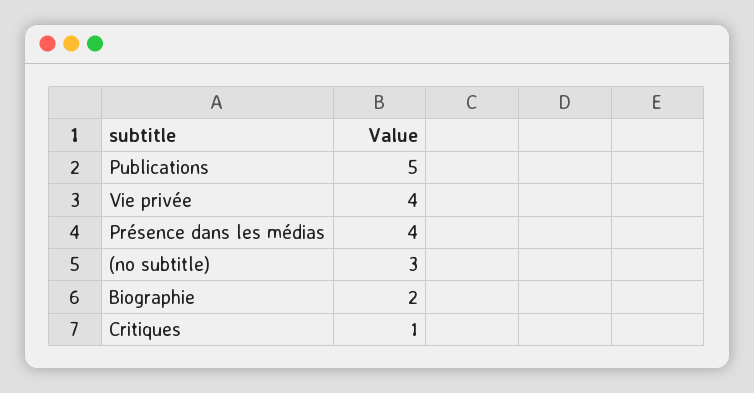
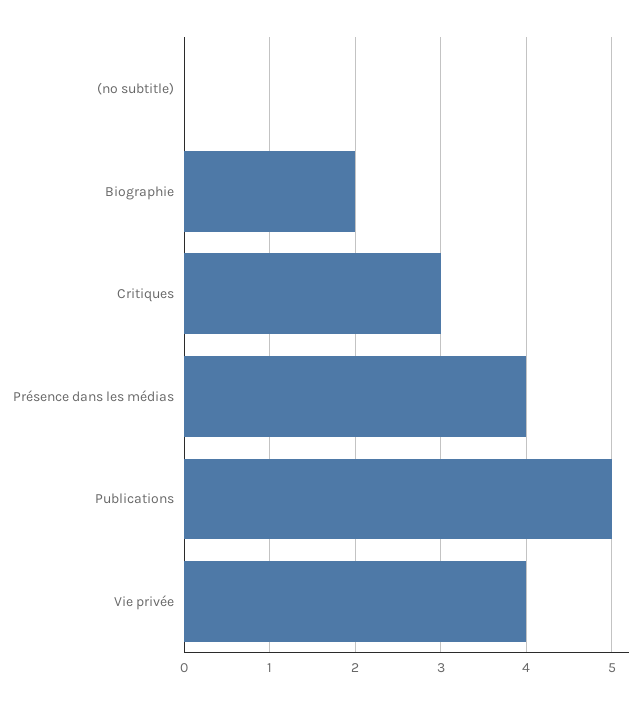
(no subtitle): 3 -> 0
Critiques: 1 -> 3

